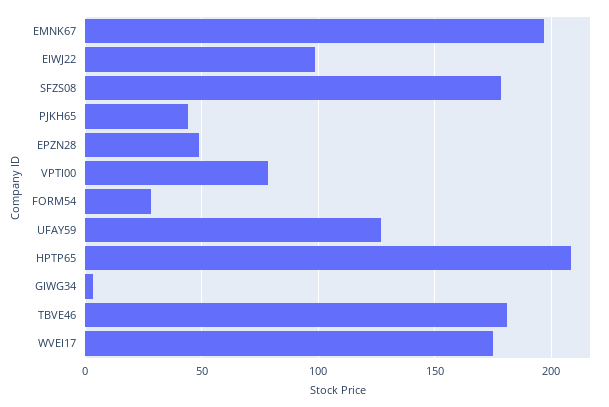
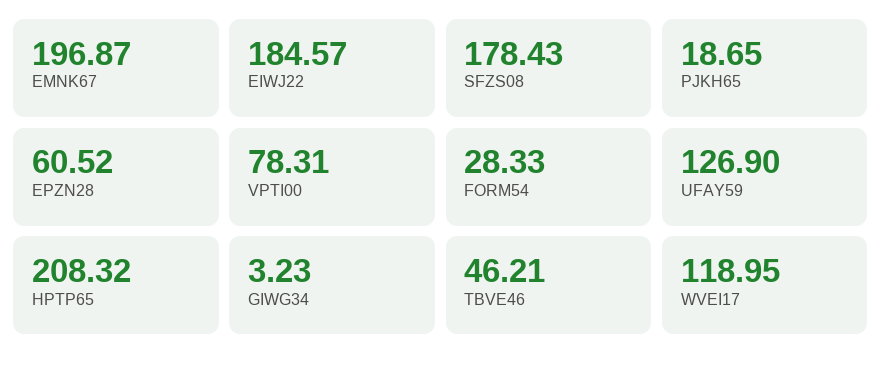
EIWJ22: 100 -> 184.57
PJKH65: 45 -> 18.65
EPZN28: 50 -> 60.52
TBVE46: 180 -> 46.21
WVEI17: 175 -> 118.95

